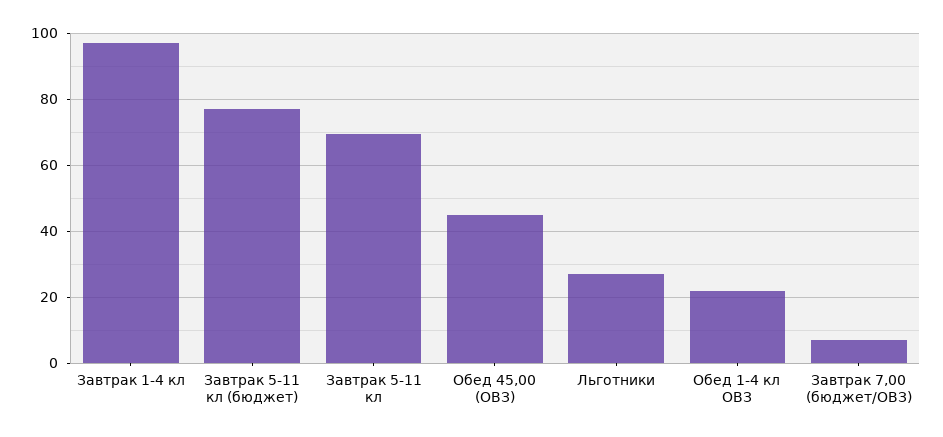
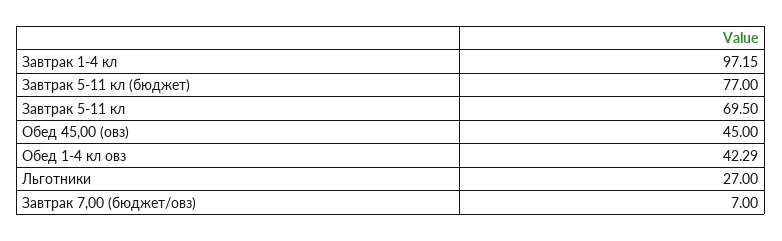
Обед 1-4 кл ОВЗ: 22 -> 42.29

